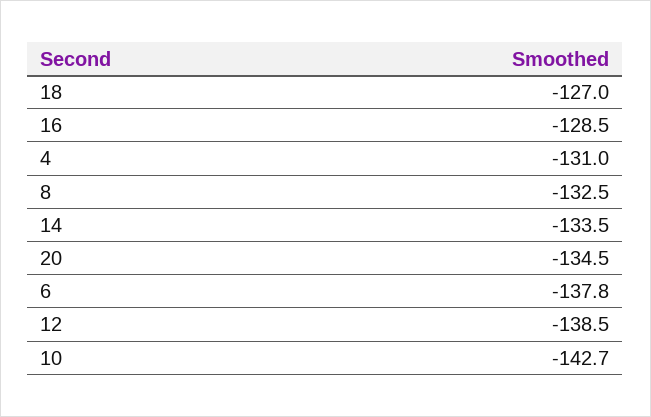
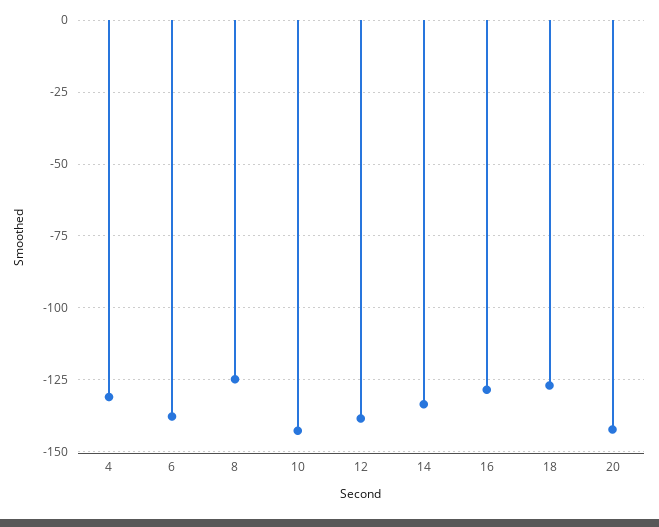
8: -132.5 -> -125
20: -134.5 -> -142.5

